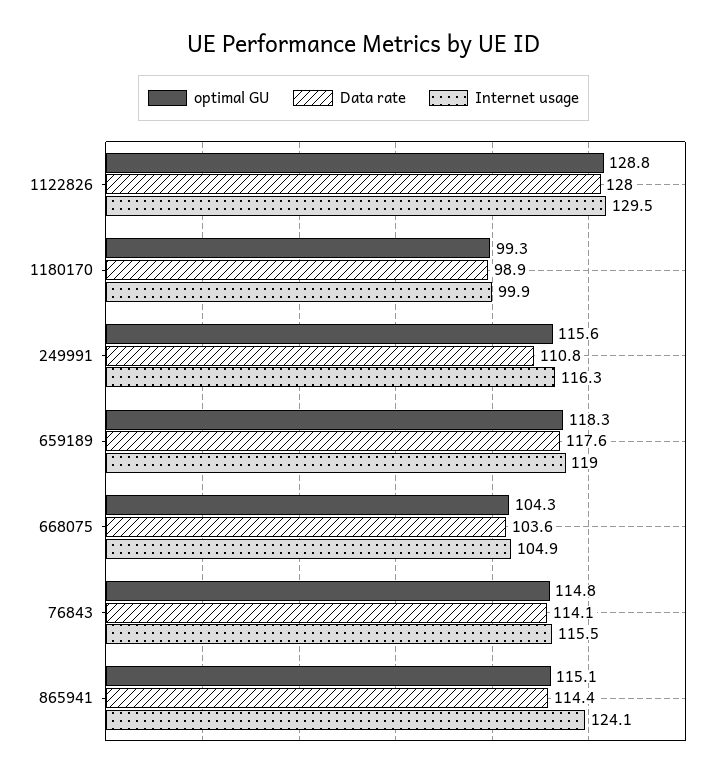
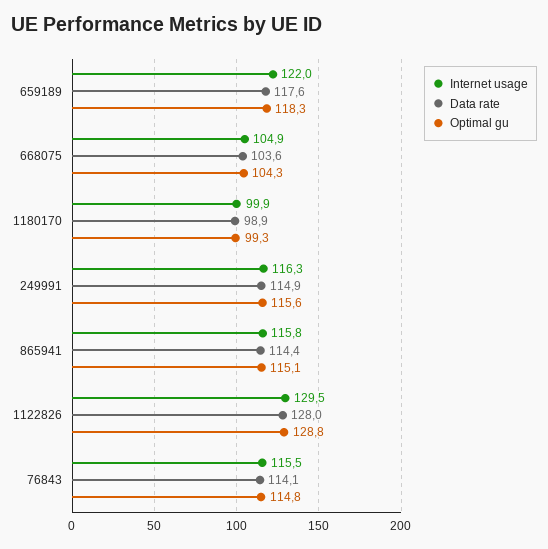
Data rate, 249991: 110.8 -> 114.9
Internet usage, 659189: 119 -> 122
Internet usage, 865941: 124.1 -> 115.8

